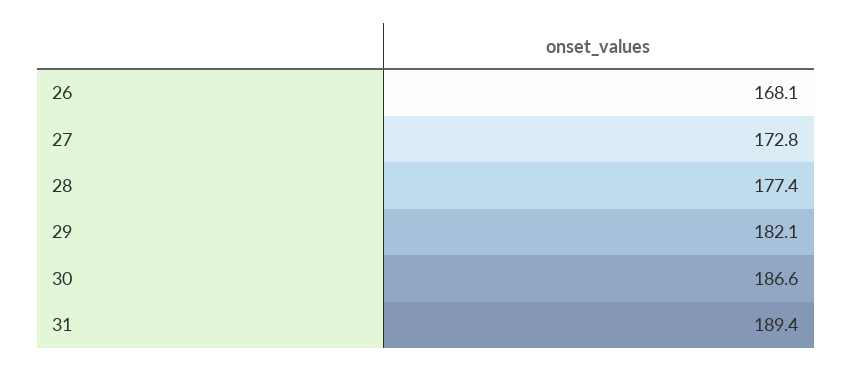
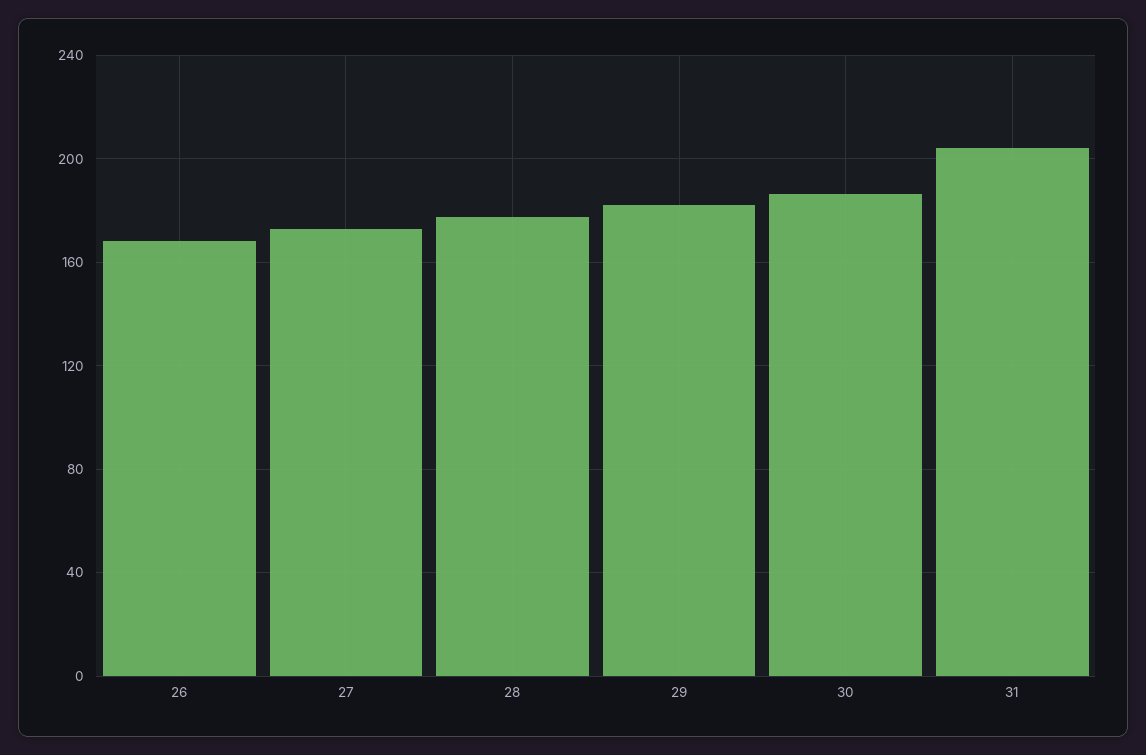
31: 189.4 -> 205

